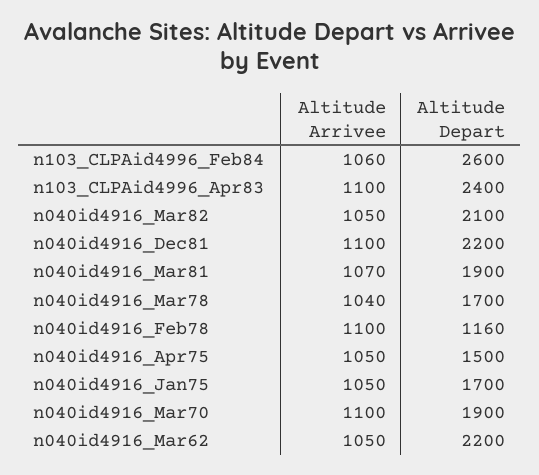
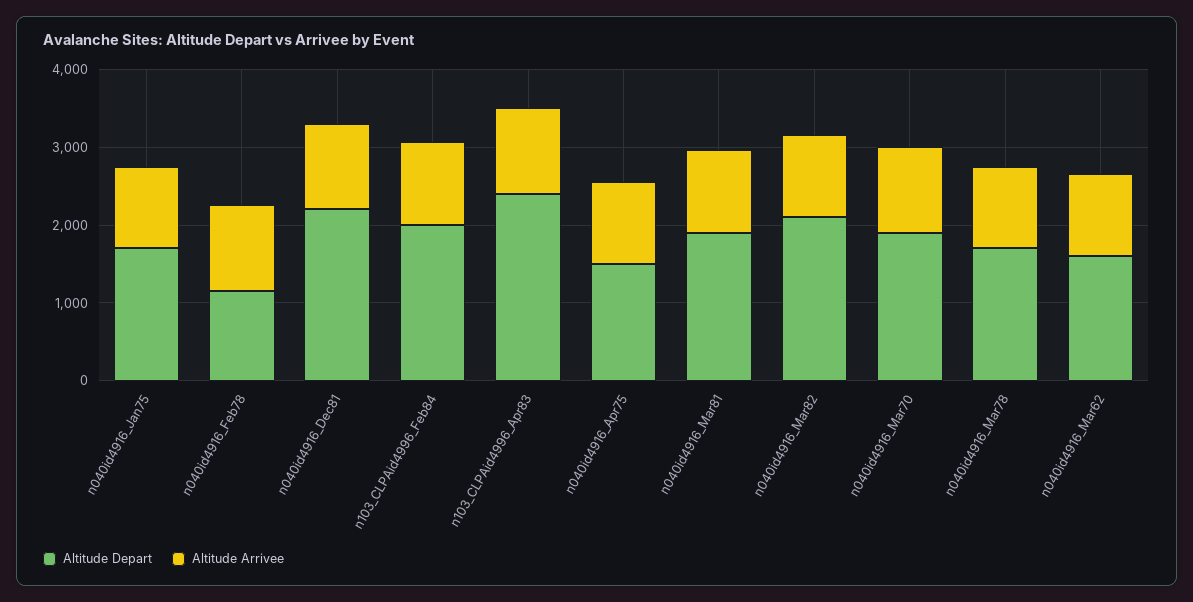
Altitude Depart, n103_CLPAid4996_Feb84: 2600 -> 2000
Altitude Depart, n040id4916_Mar62: 2200 -> 1600

